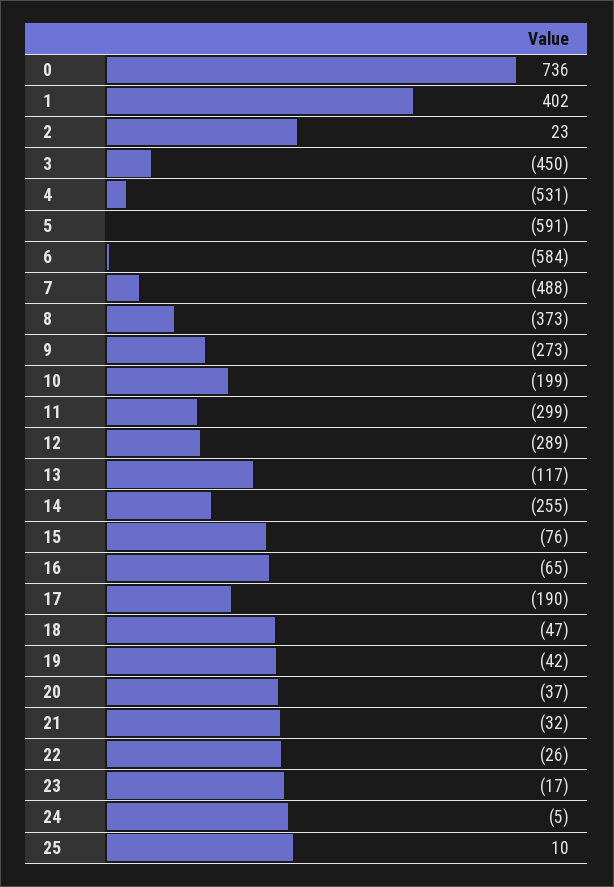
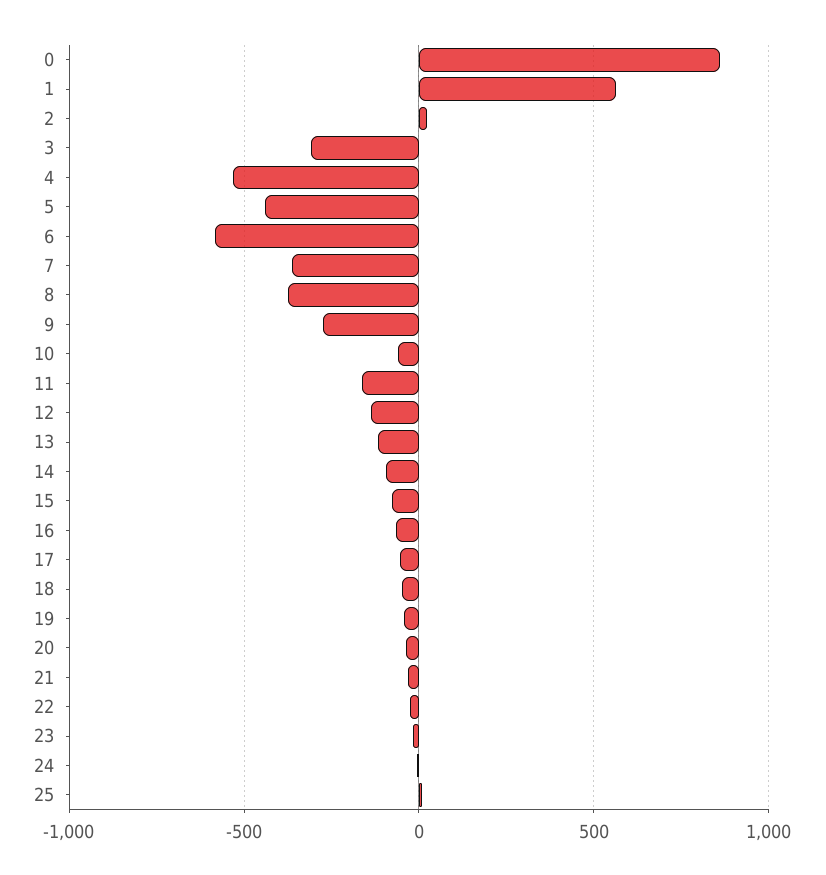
0: 736 -> 850
1: 402 -> 550
3: -450 -> -300
5: -591 -> -450
7: -488 -> -350
10: -199 -> -50
11: -299 -> -150
12: -289 -> -150
14: -255 -> -100
17: -190 -> -50

